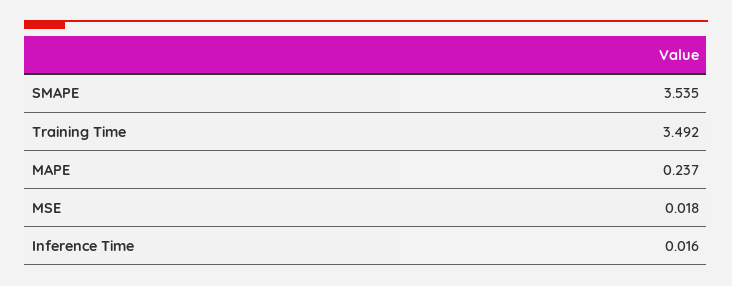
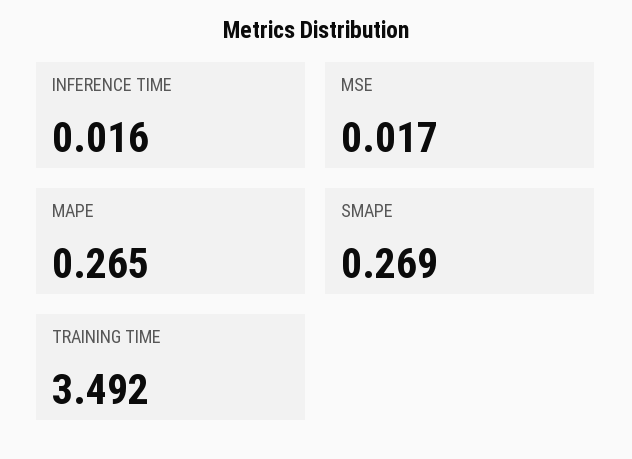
SMAPE: 3.535 -> 0.269
MAPE: 0.237 -> 0.265
MSE: 0.018 -> 0.017

